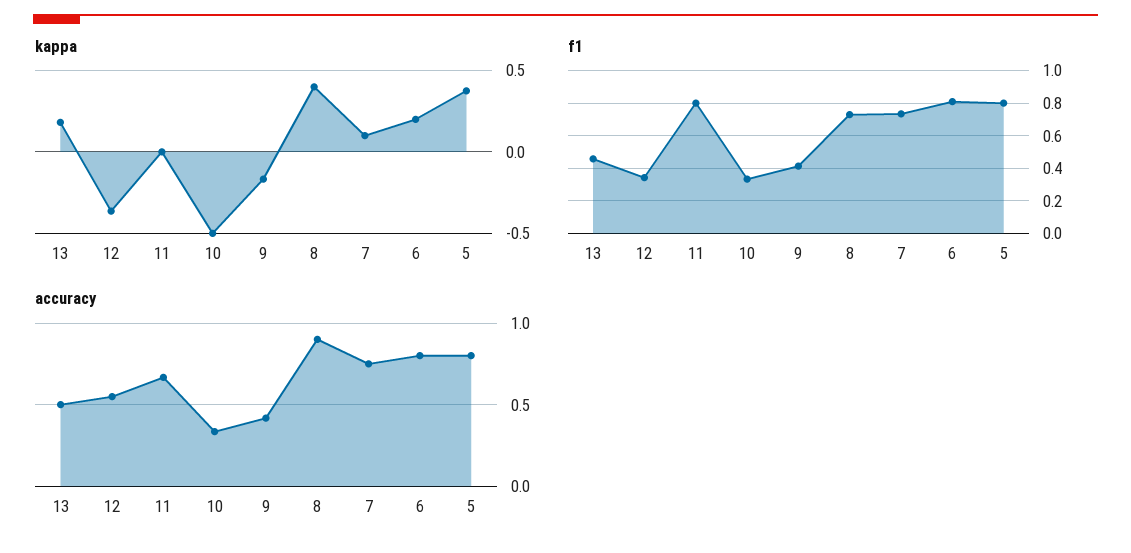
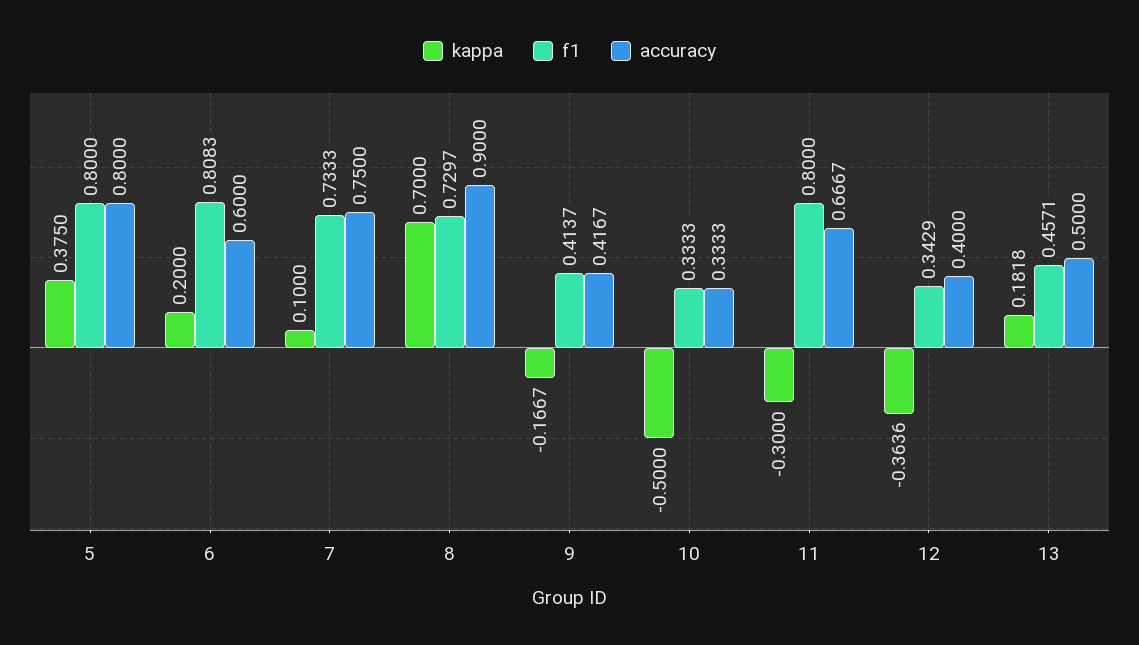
kappa, 11: 0 -> -0.3
kappa, 8: 0.4 -> 0.7
accuracy, 12: 0.55 -> 0.4
accuracy, 6: 0.8 -> 0.6

